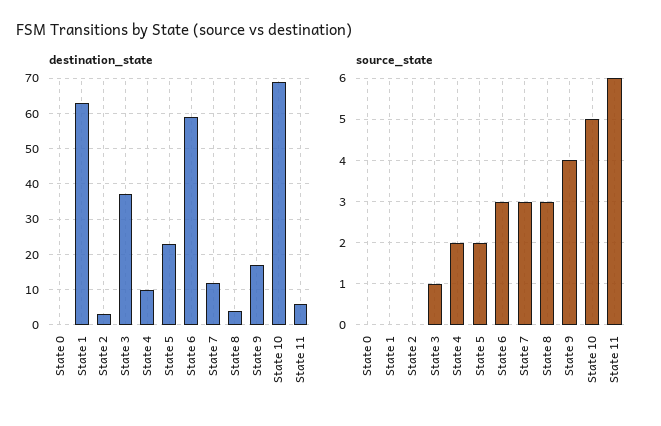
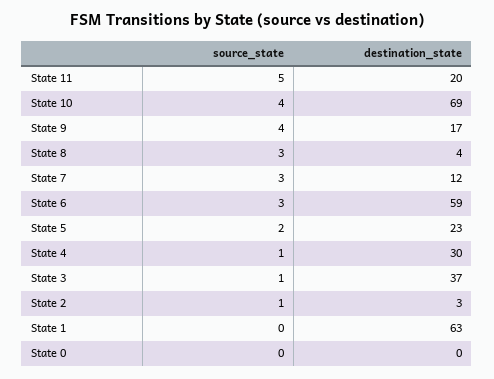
destination_state, State 4: 10 -> 30
destination_state, State 11: 5 -> 20
source_state, State 2: 0 -> 1
source_state, State 4: 2 -> 1
source_state, State 10: 5 -> 4
source_state, State 11: 6 -> 5

